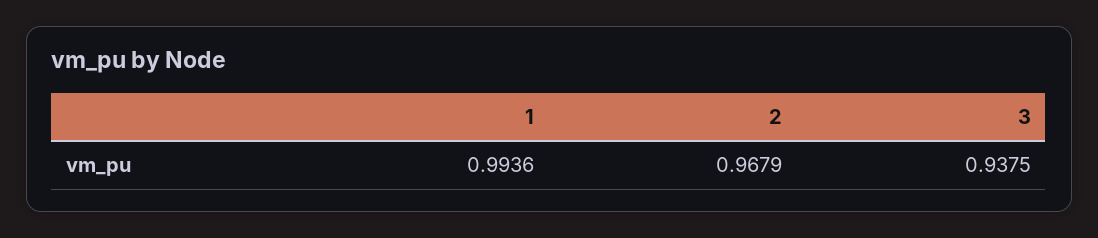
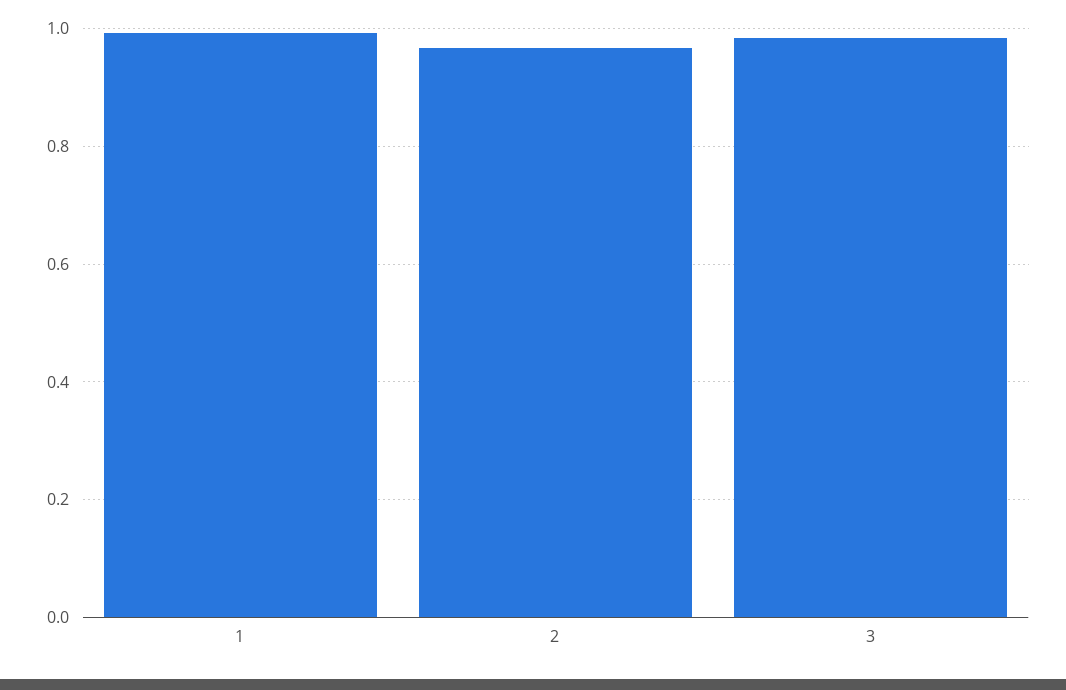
3: 0.9375 -> 0.98

